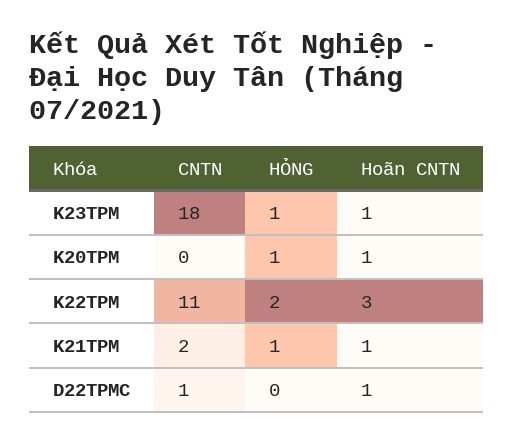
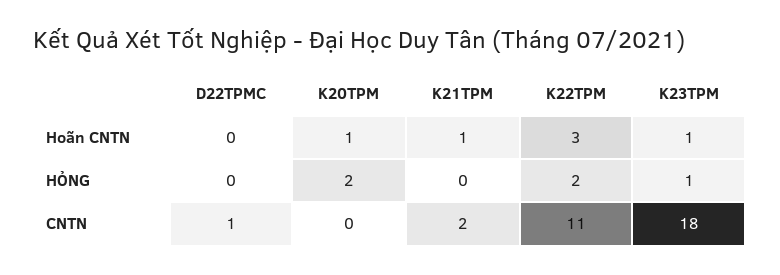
HỎNG, K20TPM: 1 -> 2
HỎNG, K21TPM: 1 -> 0
Hoãn CNTN, D22TPMC: 1 -> 0

